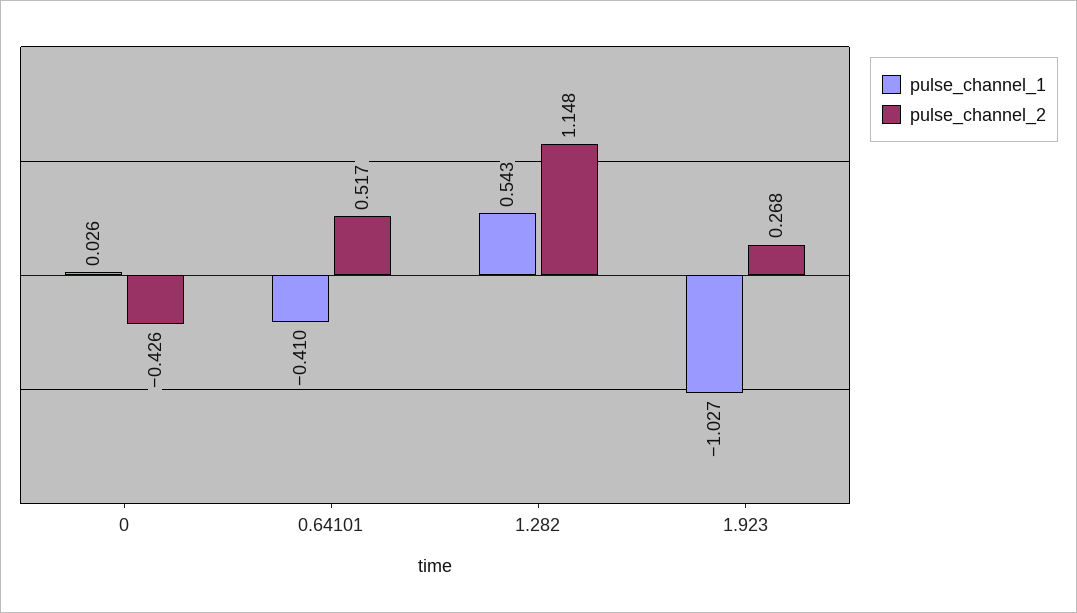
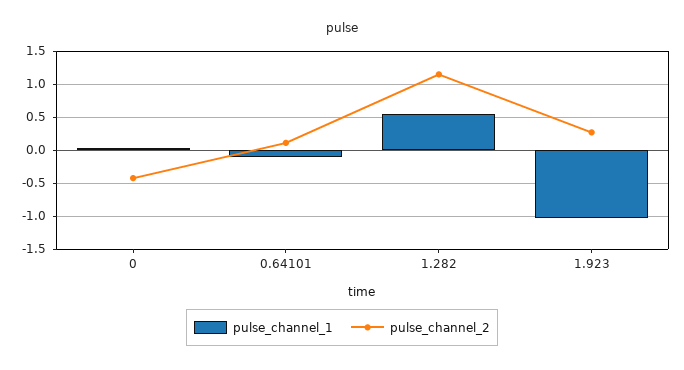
pulse_channel_1, 0.64101: -0.41 -> -0.1
pulse_channel_2, 0.64101: 0.517 -> 0.1

